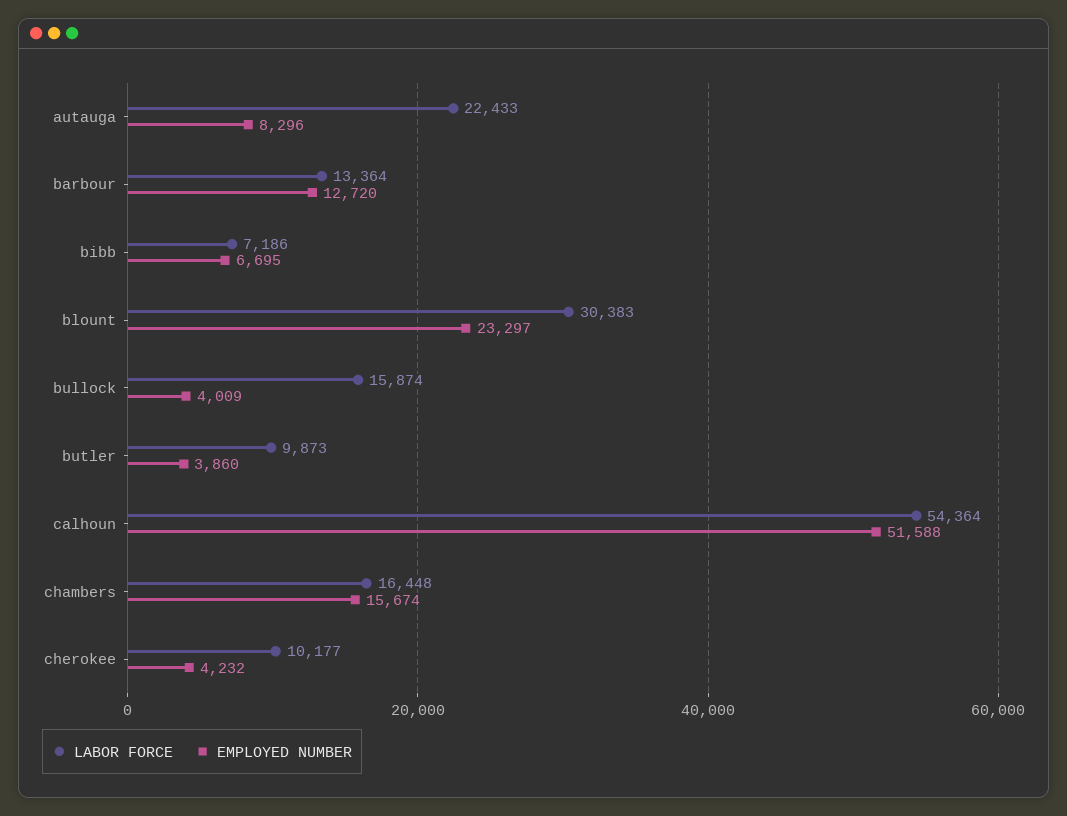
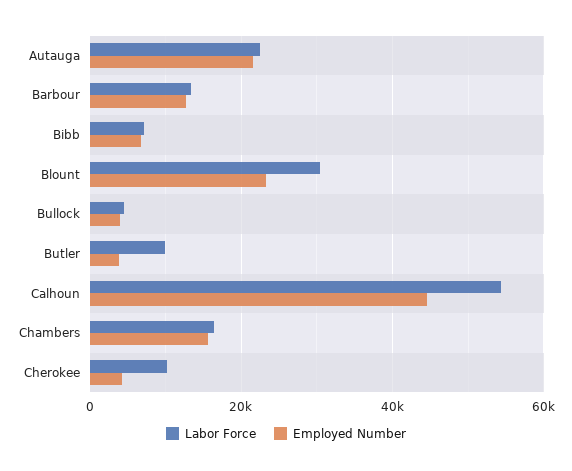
EMPLOYED NUMBER, autauga: 8296 -> 22000
LABOR FORCE, bullock: 15874 -> 4000
EMPLOYED NUMBER, calhoun: 51588 -> 44000

